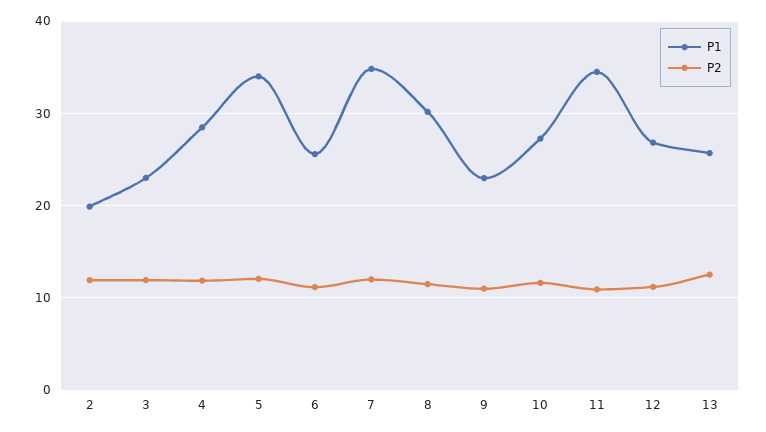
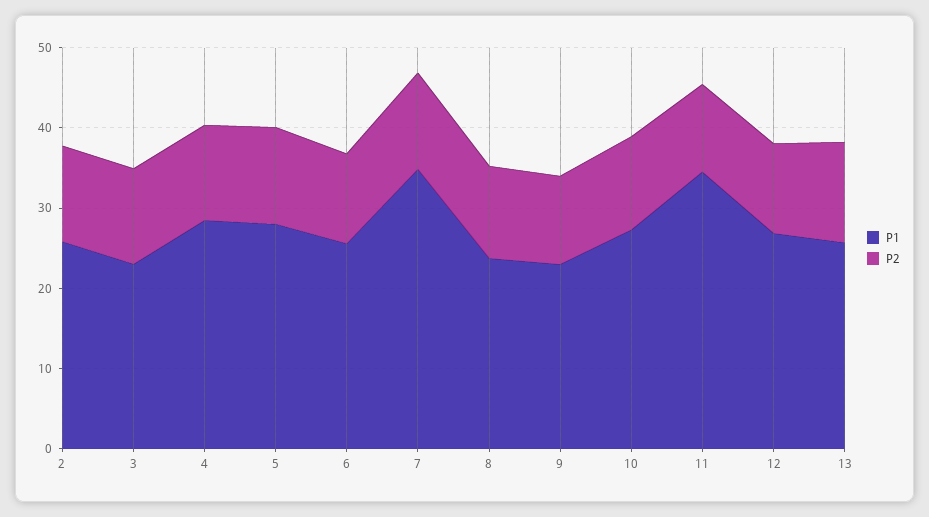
P1, 2: 20 -> 26
P1, 5: 34 -> 28
P1, 8: 30 -> 24

